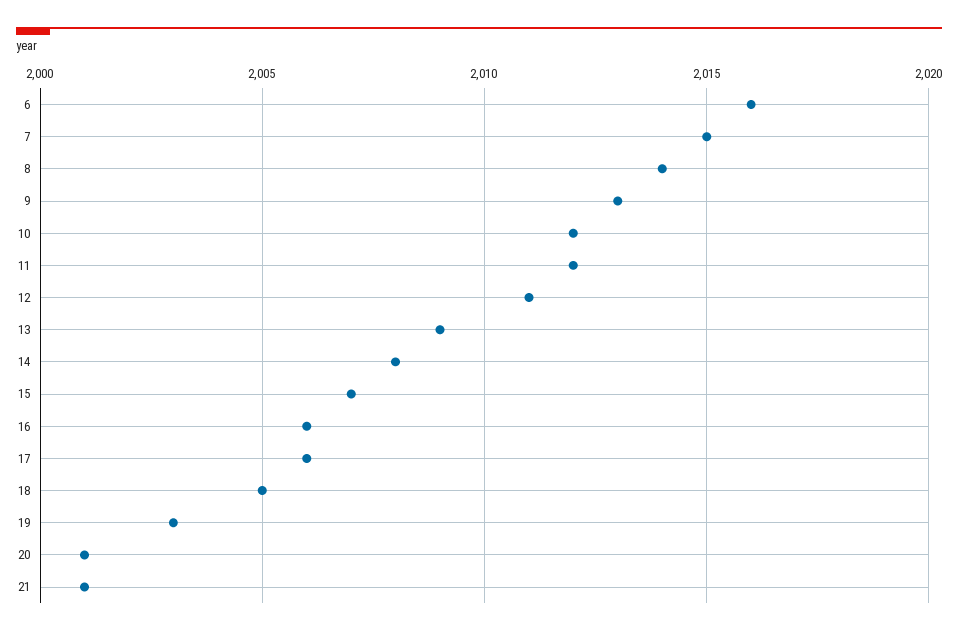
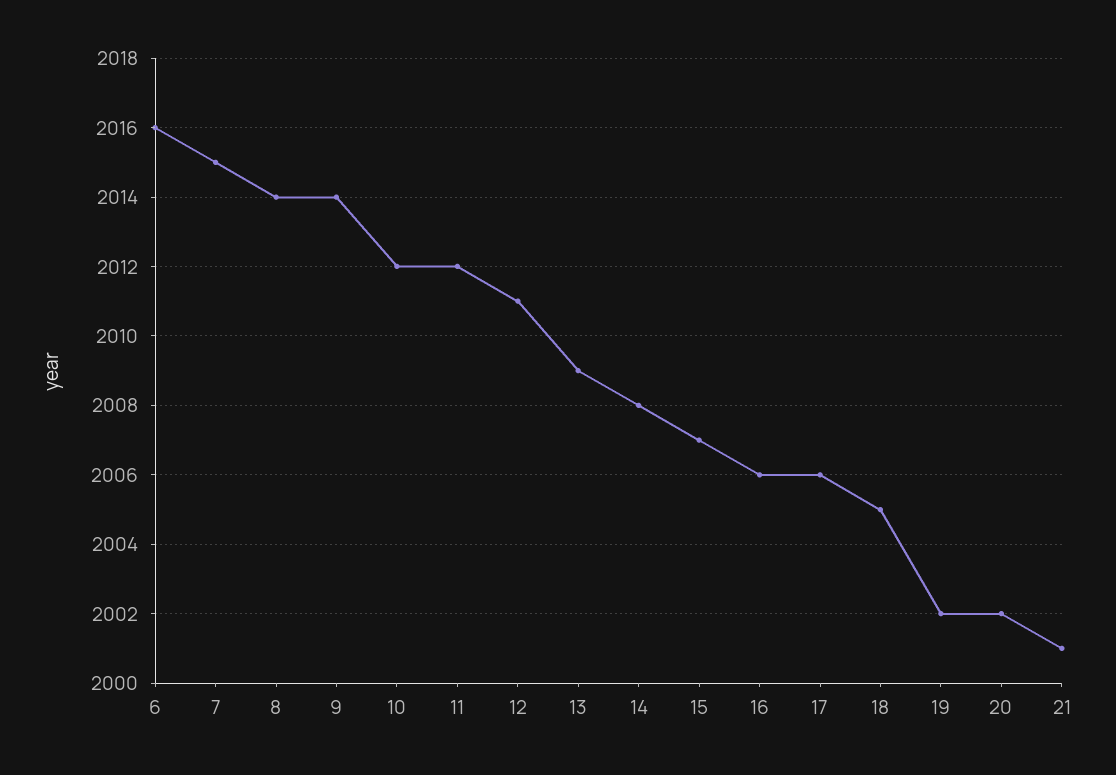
9: 2013 -> 2014
19: 2003 -> 2002
20: 2001 -> 2002

